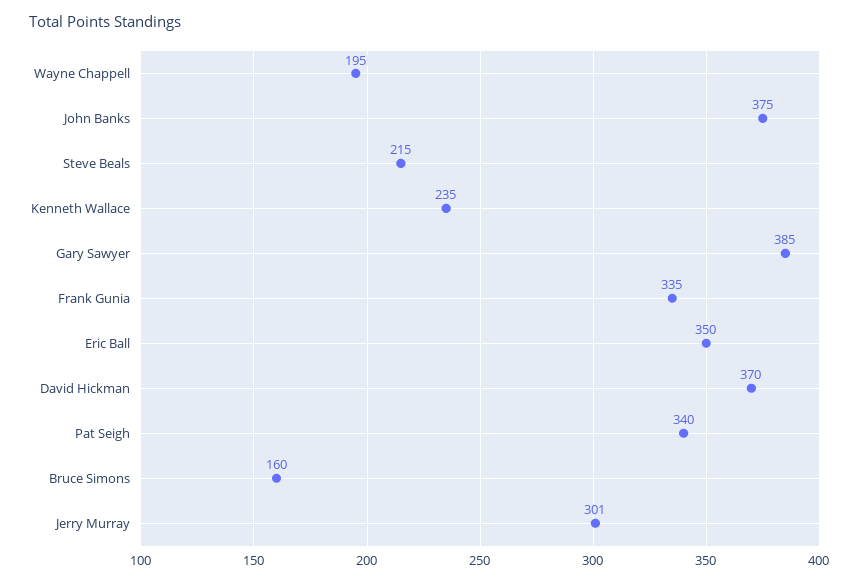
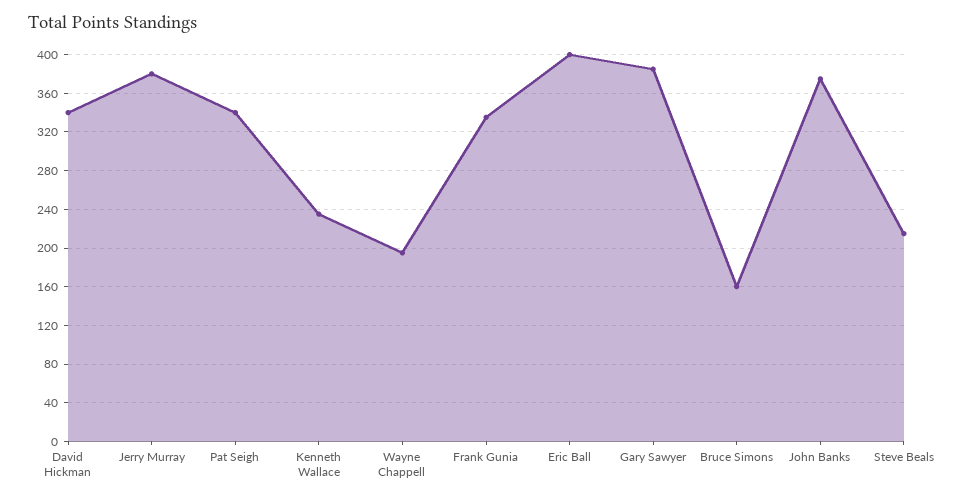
Eric Ball: 350 -> 400
David Hickman: 370 -> 340
Jerry Murray: 301 -> 380

